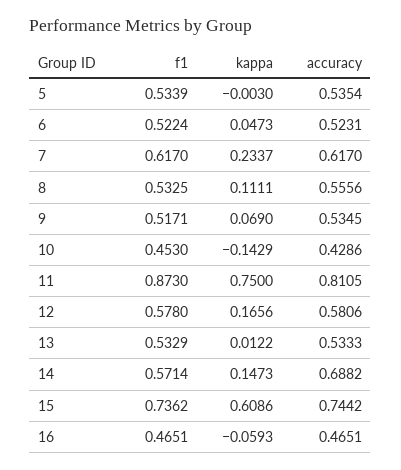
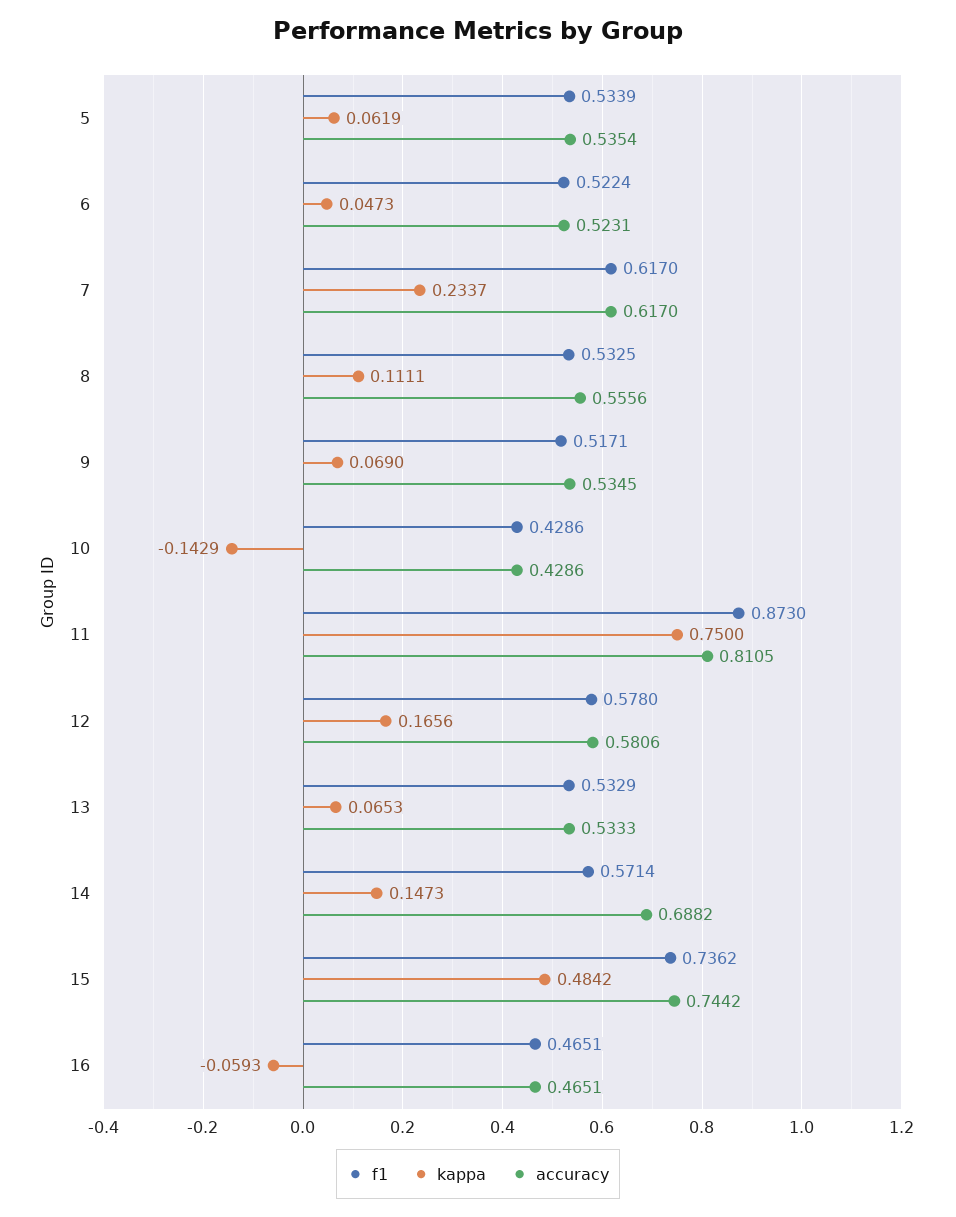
kappa, 5: -0.003 -> 0.0619
f1, 10: 0.453 -> 0.4286
kappa, 13: 0.0122 -> 0.0653
kappa, 15: 0.6086 -> 0.4842

